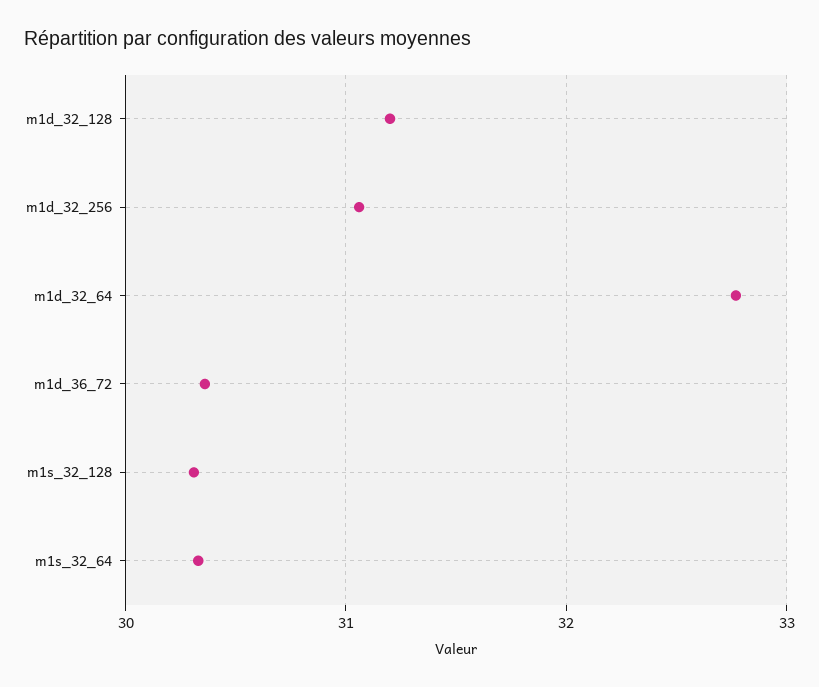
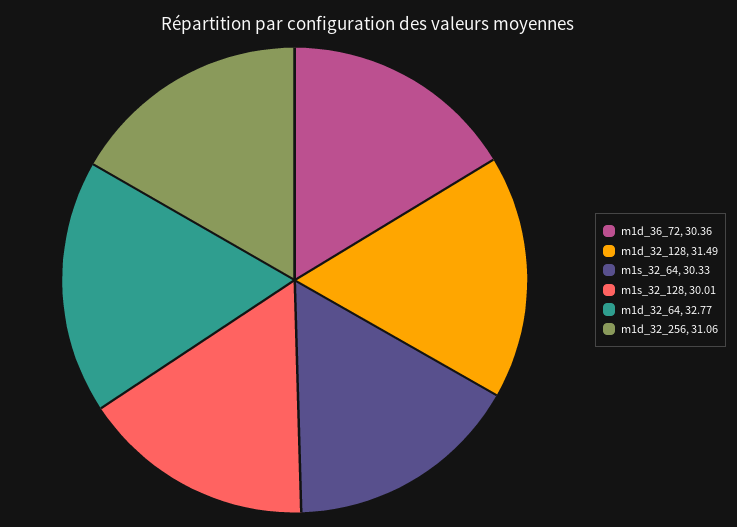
m1d_32_128: 31.2 -> 31.49
m1s_32_128: 30.3 -> 30.01

